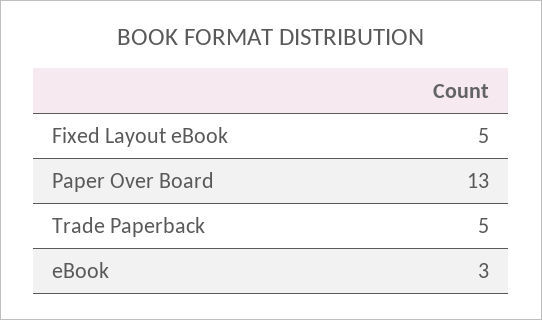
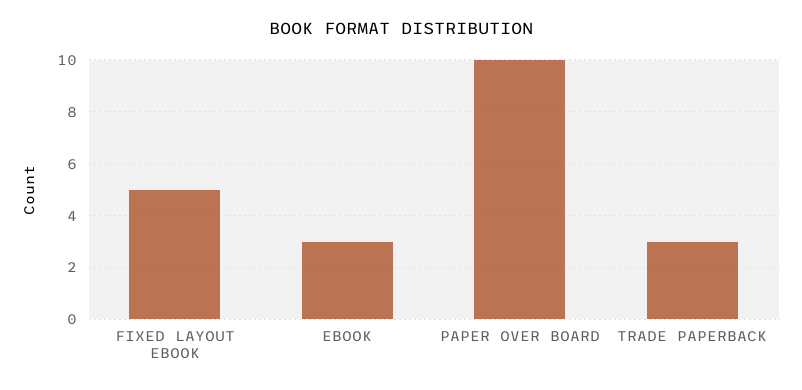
Paper Over Board: 13 -> 10
Trade Paperback: 5 -> 3

